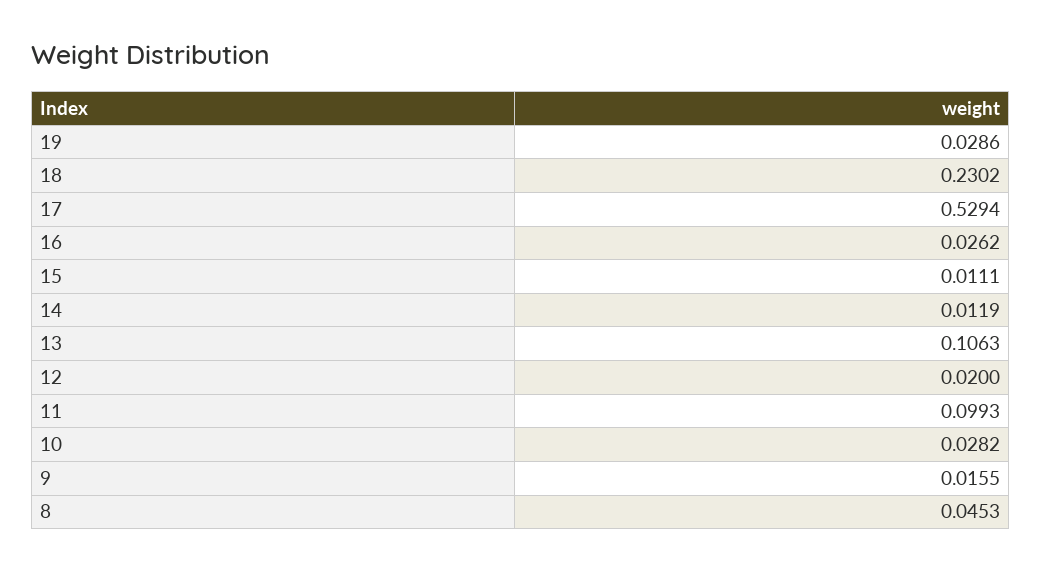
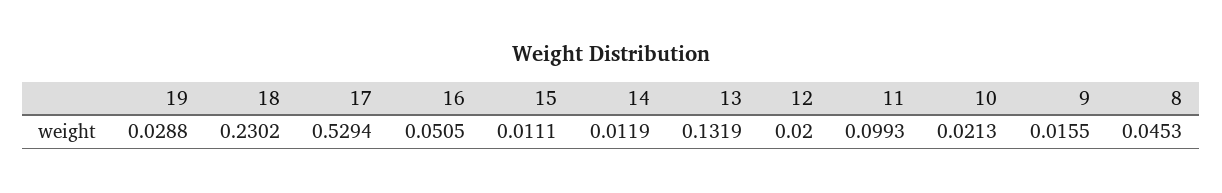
19: 0.0286 -> 0.0288
16: 0.0262 -> 0.0505
13: 0.1063 -> 0.1319
10: 0.0282 -> 0.0213

